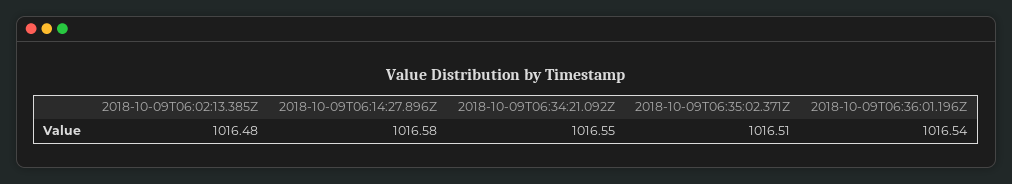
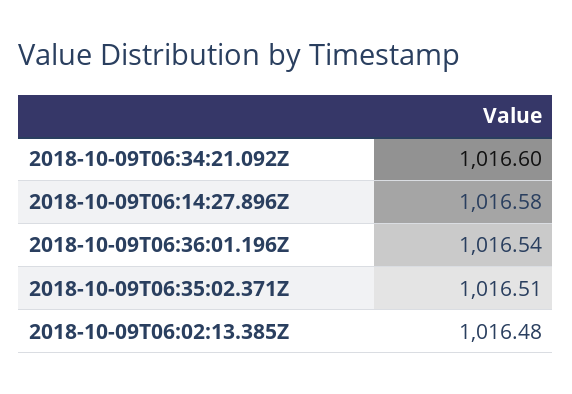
2018-10-09T06:34:21.092Z: 1016.55 -> 1016.6

